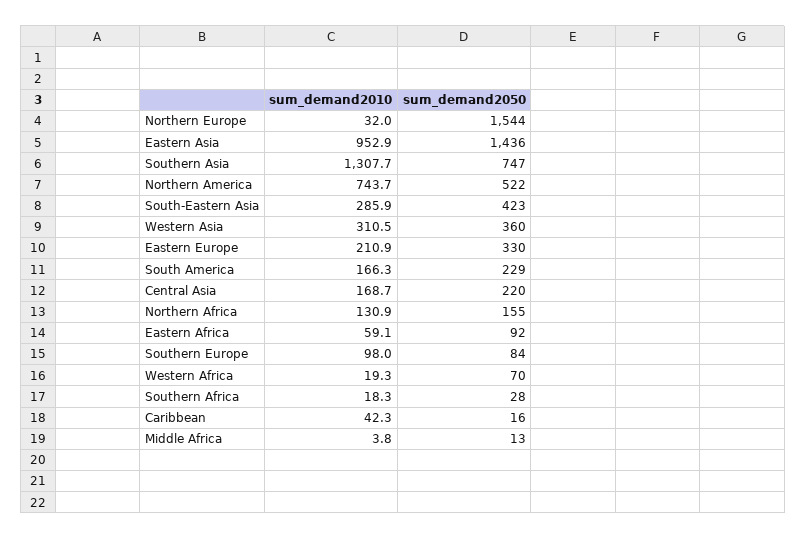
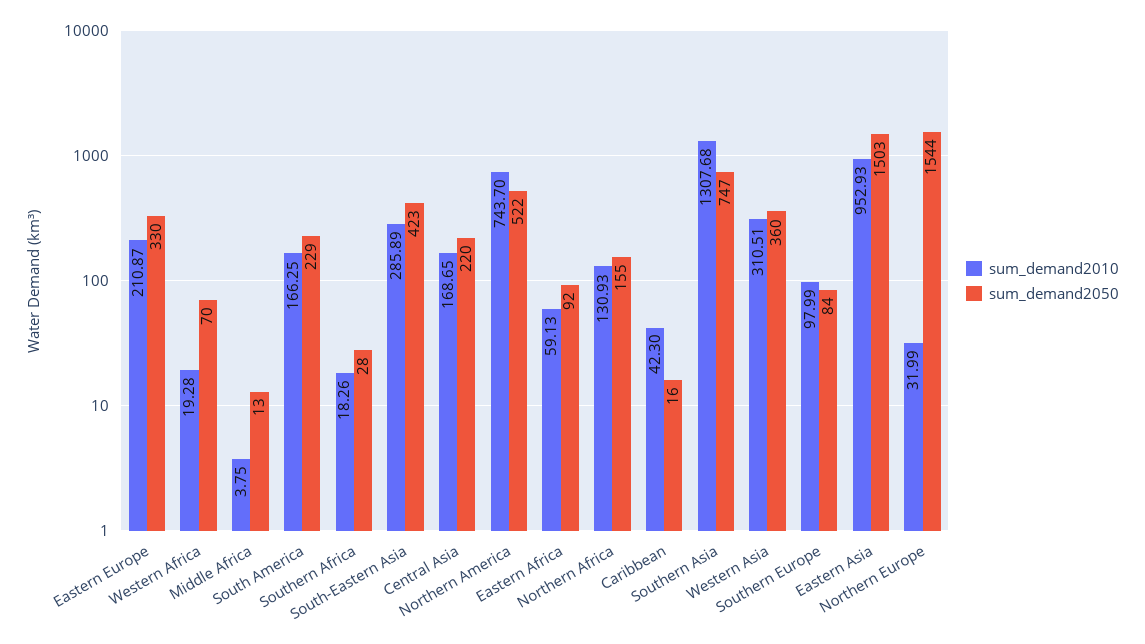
sum_demand2050, Eastern Asia: 1436 -> 1503

